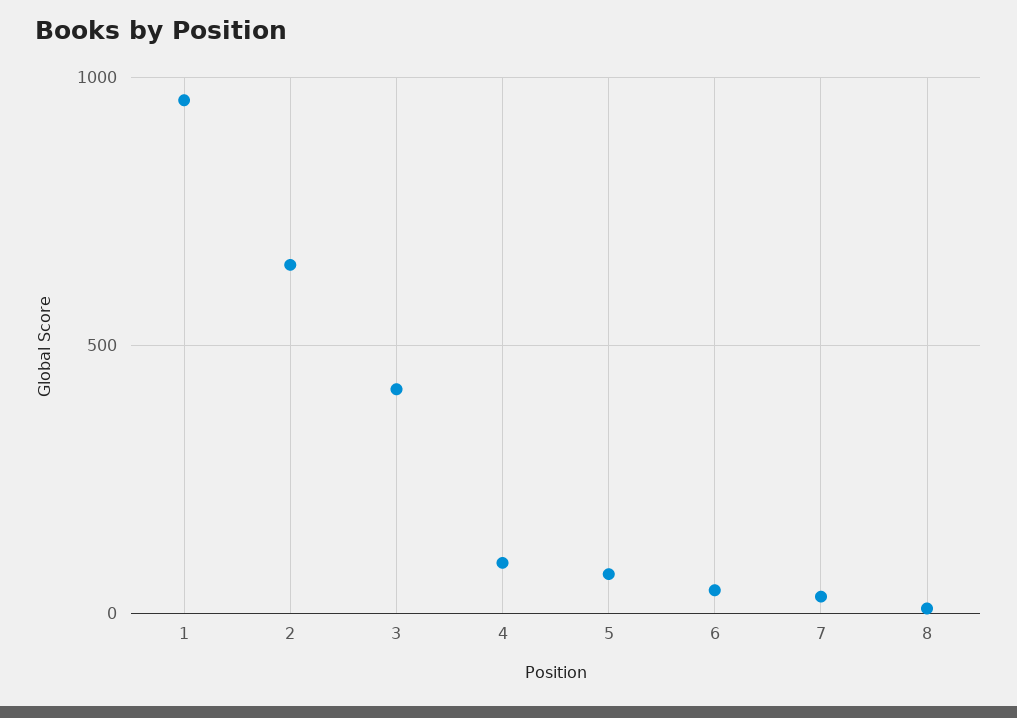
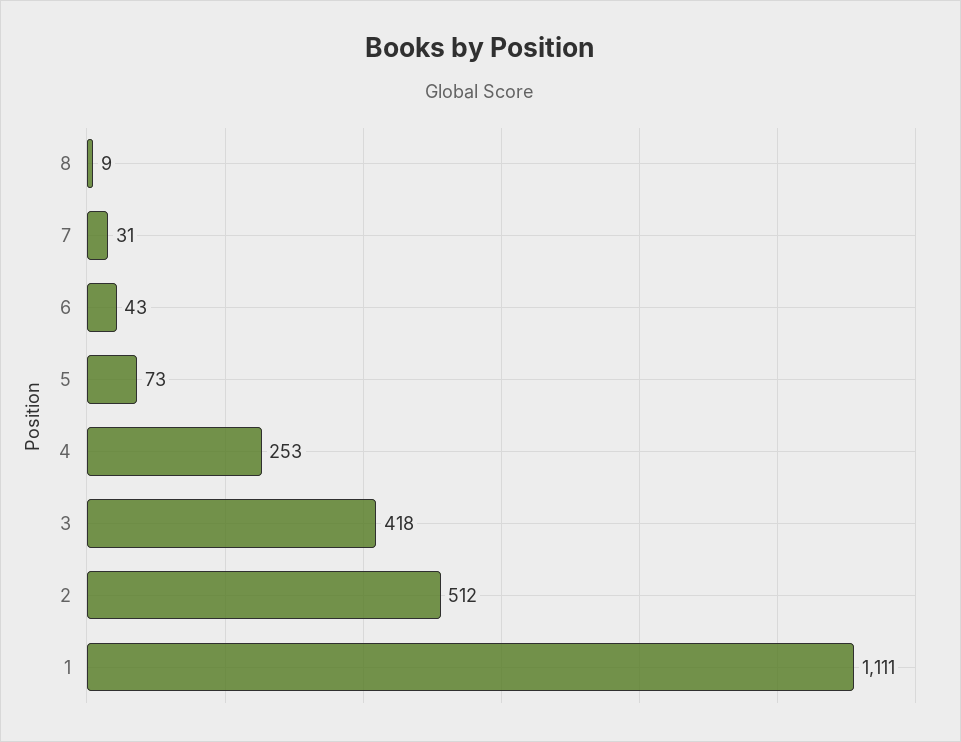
1: 950 -> 1111
2: 650 -> 512
4: 100 -> 253

